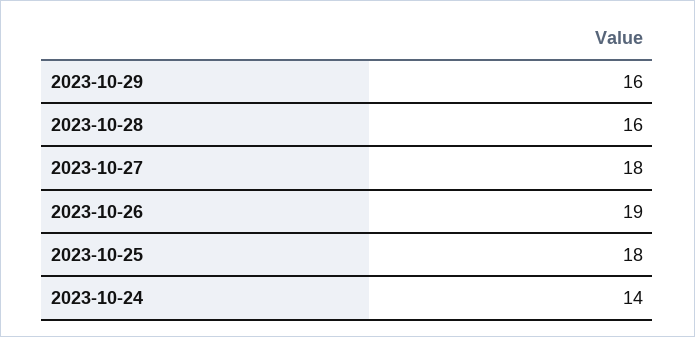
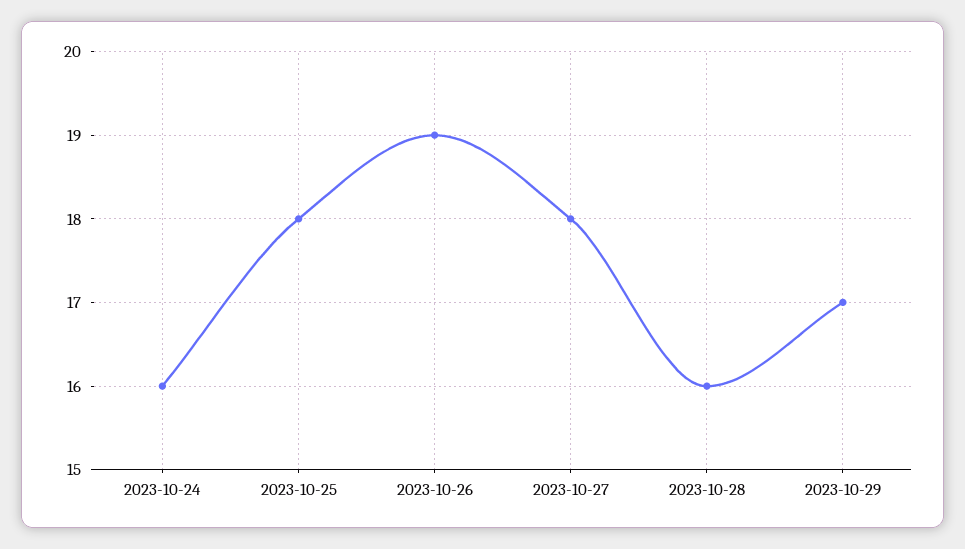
2023-10-29: 16 -> 17
2023-10-24: 14 -> 16

